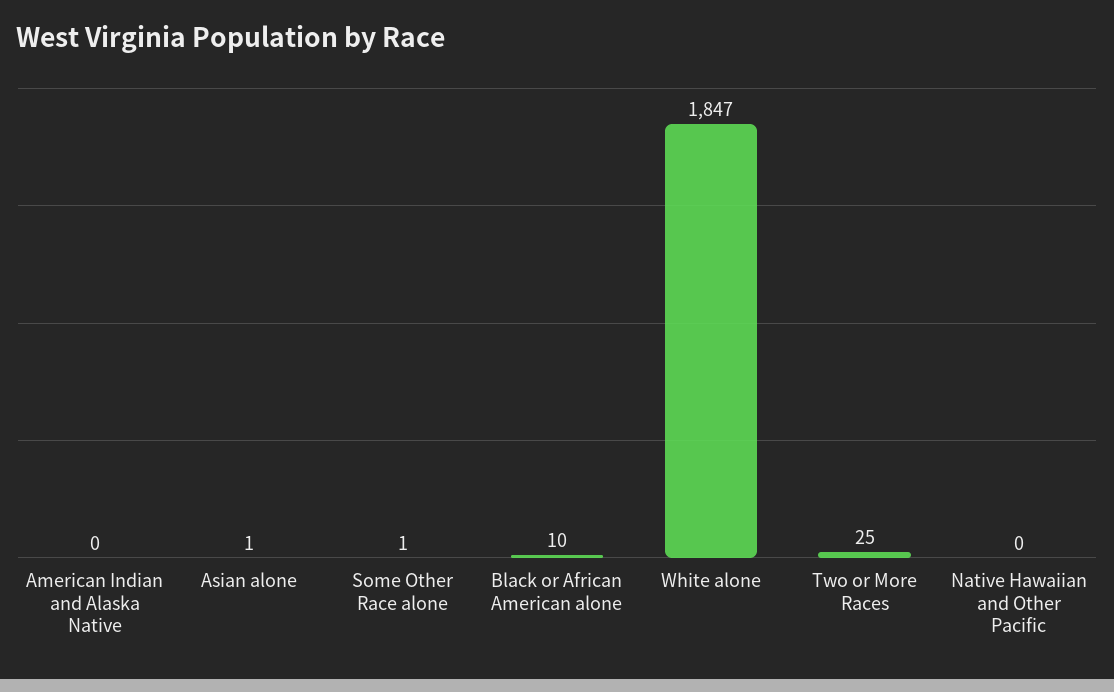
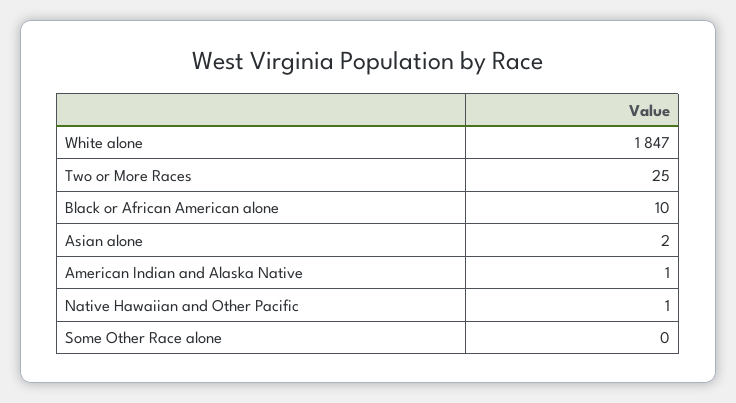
American Indian and Alaska Native: 0 -> 1
Asian alone: 1 -> 2
Some Other Race alone: 1 -> 0
Native Hawaiian and Other Pacific: 0 -> 1

